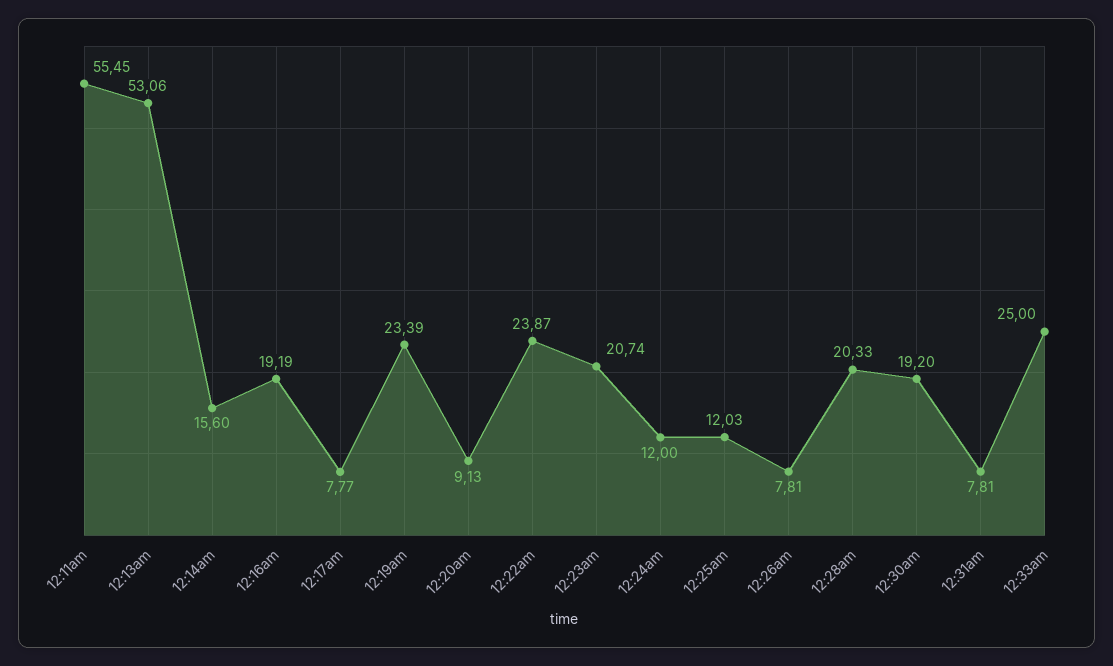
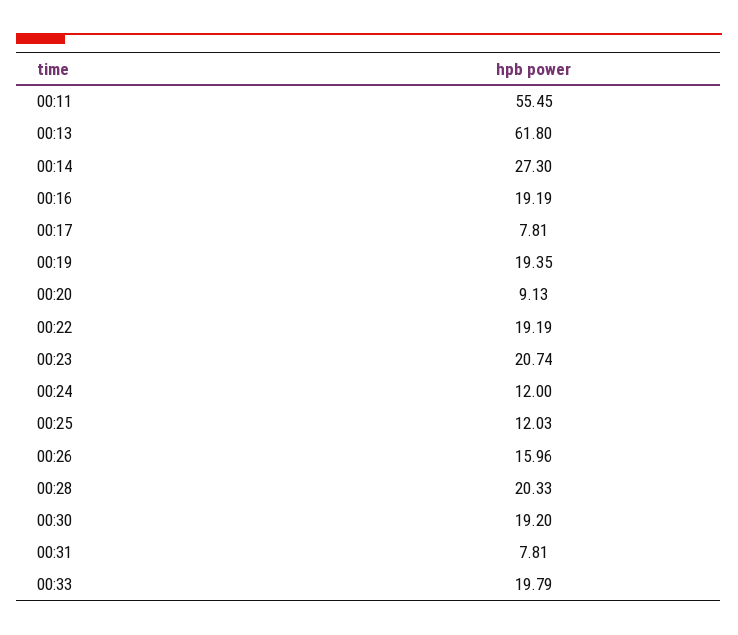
12:13am: 53.06 -> 61.8
12:14am: 15.6 -> 27.3
12:17am: 7.77 -> 7.81
12:19am: 23.39 -> 19.35
12:22am: 23.87 -> 19.19
12:26am: 7.81 -> 15.96
12:33am: 25 -> 19.79

